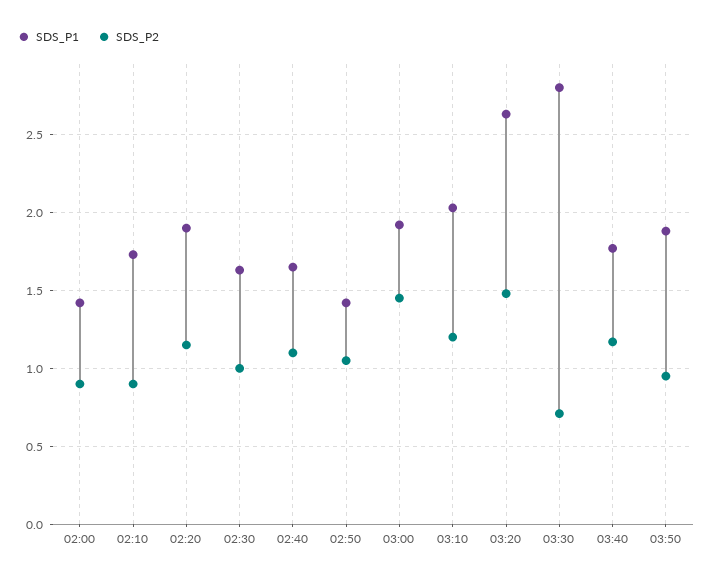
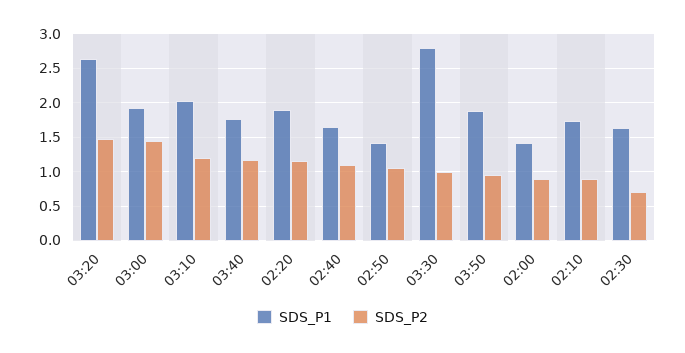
SDS_P2, 02:30: 1 -> 0.7
SDS_P2, 03:30: 0.7 -> 1

